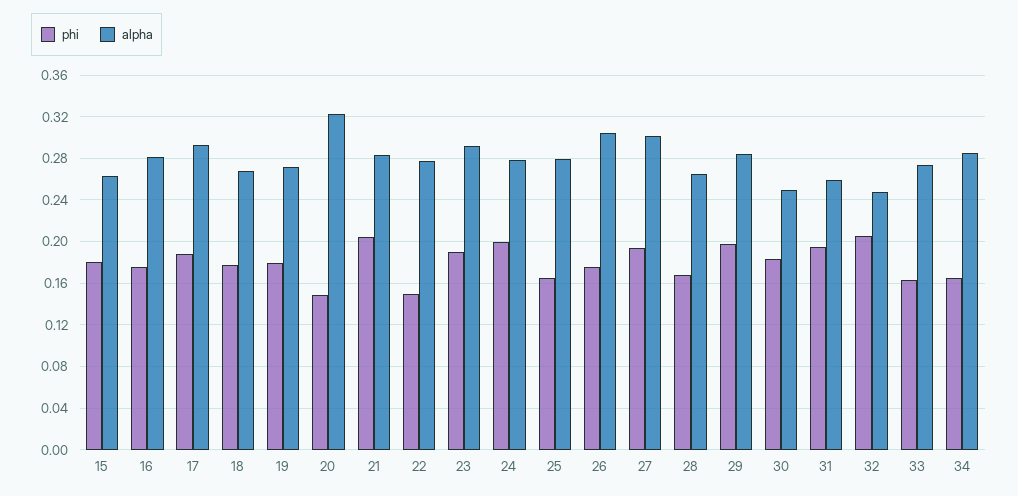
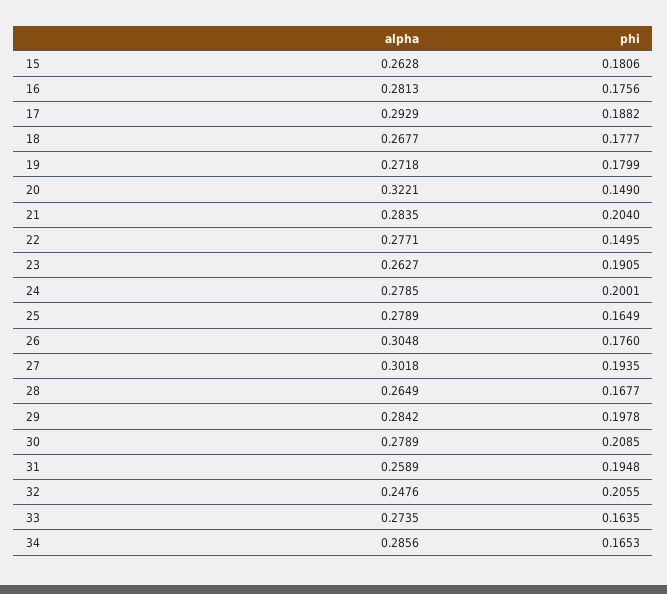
alpha, 23: 0.29 -> 0.2627
phi, 30: 0.18 -> 0.2085
alpha, 30: 0.25 -> 0.2789

